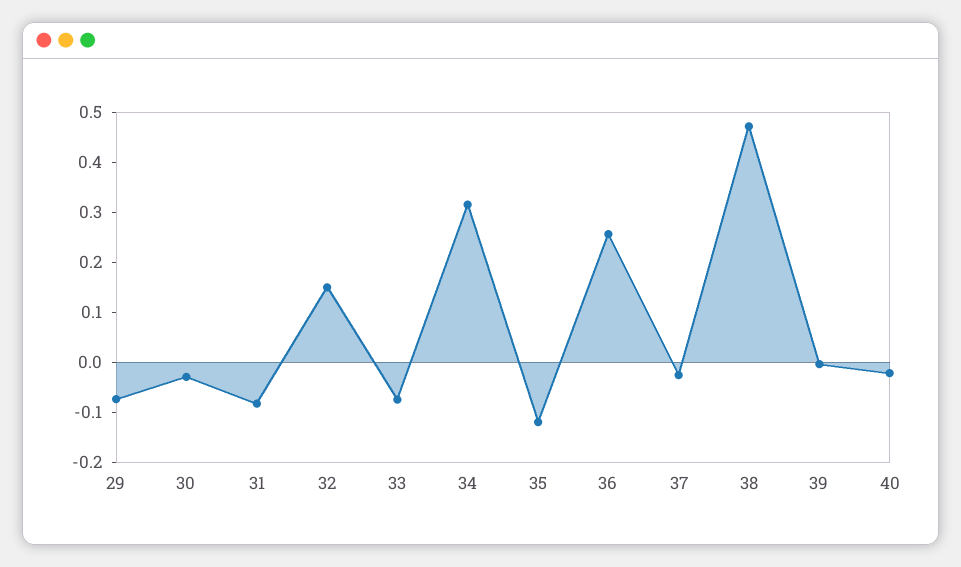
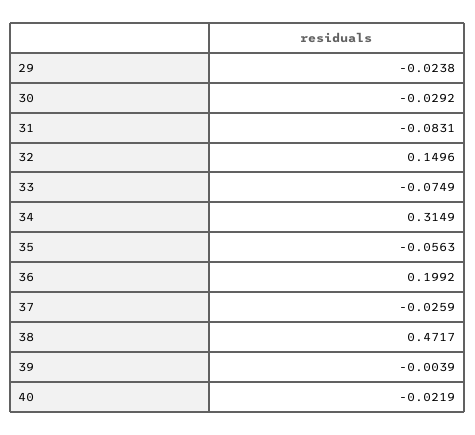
29: -0.08 -> -0.0238
35: -0.12 -> -0.0563
36: 0.26 -> 0.1992

